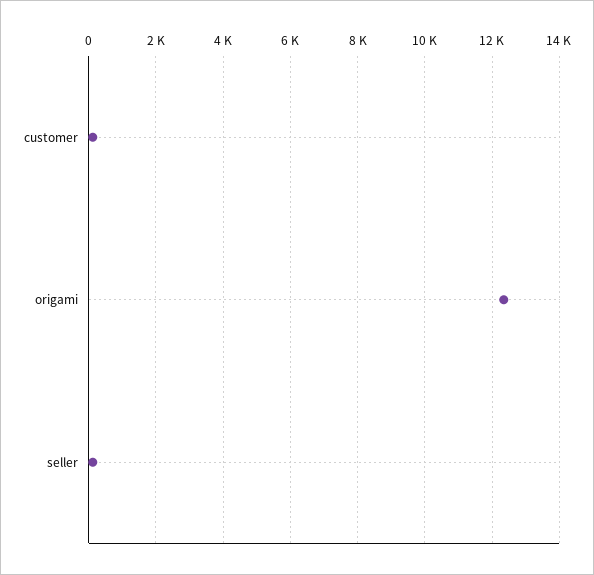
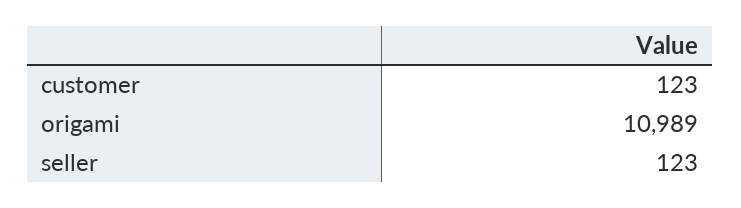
origami: 12400 -> 10989

